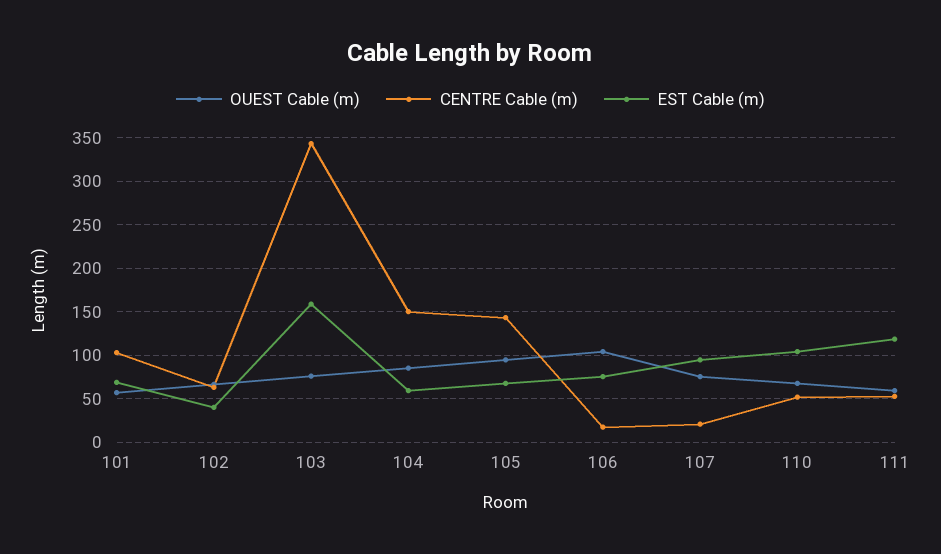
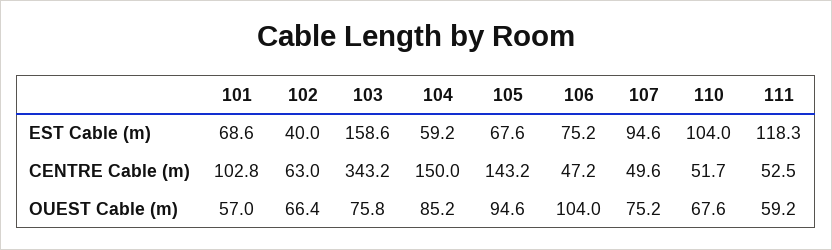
CENTRE Cable (m), 106: 20 -> 47.2
CENTRE Cable (m), 107: 20 -> 49.6

